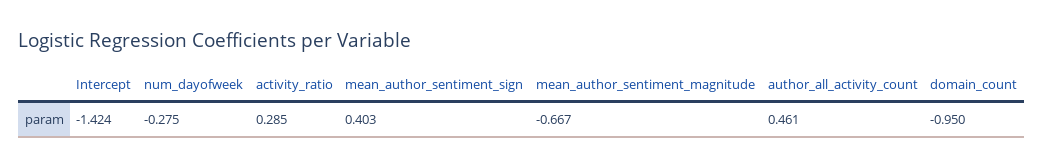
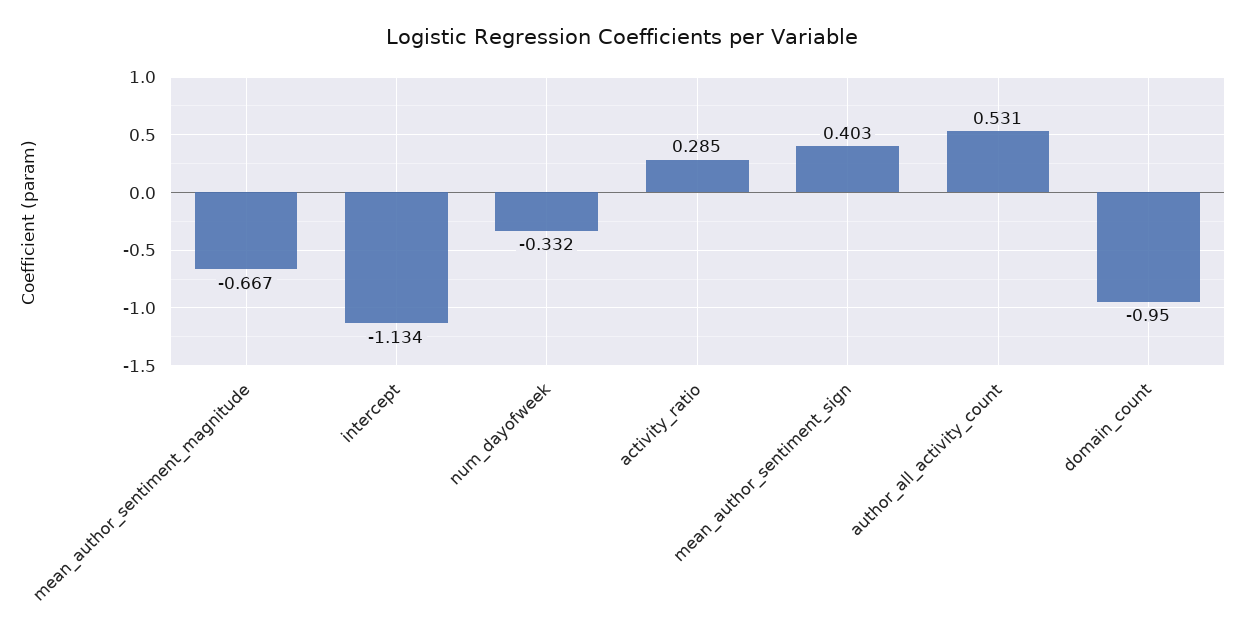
Intercept: -1.424 -> -1.134
num_dayofweek: -0.275 -> -0.332
author_all_activity_count: 0.461 -> 0.531

